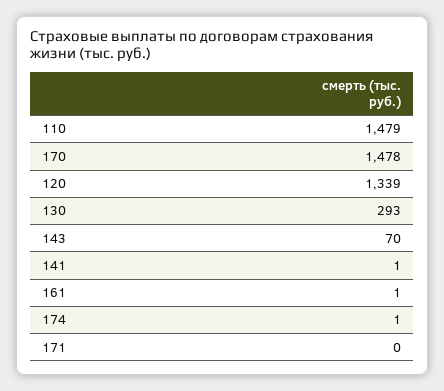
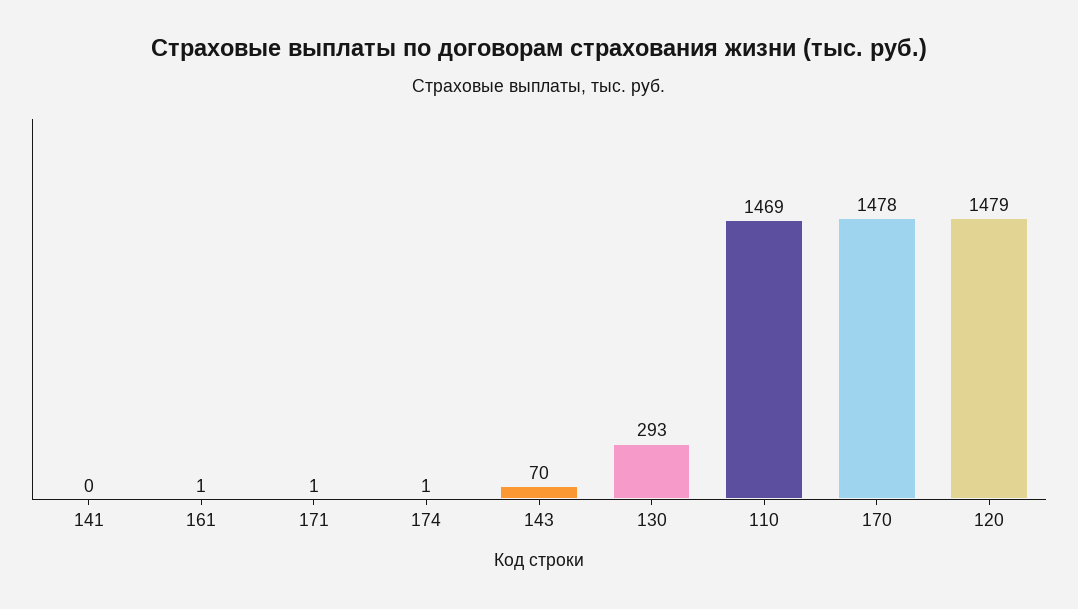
110: 1479 -> 1469
120: 1339 -> 1479
141: 1 -> 0
171: 0 -> 1

